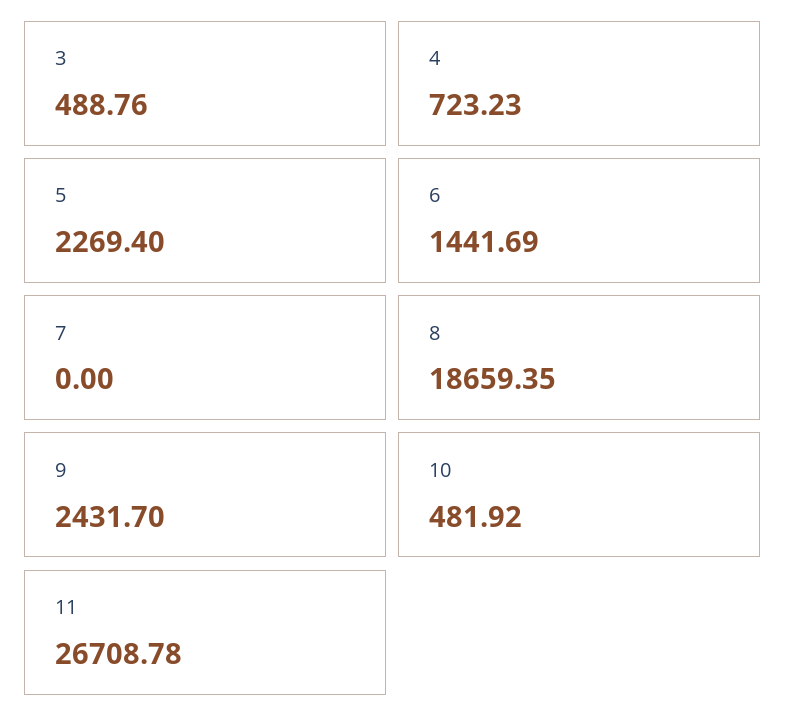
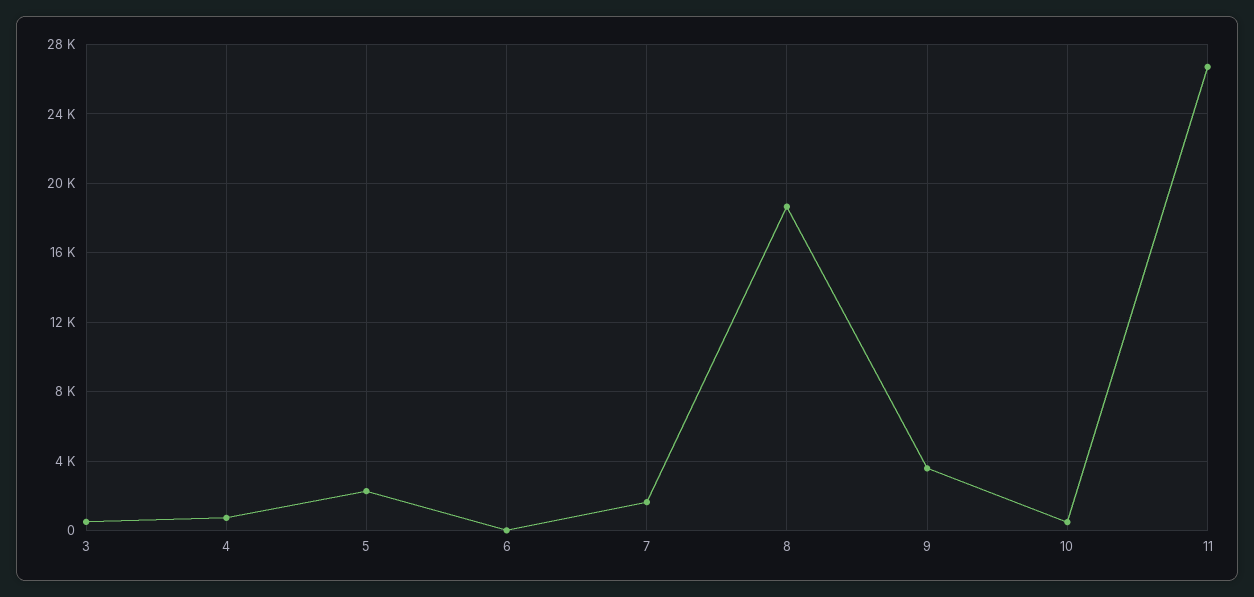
6: 1441.69 -> 0
7: 0 -> 1500
9: 2431.7 -> 3500

